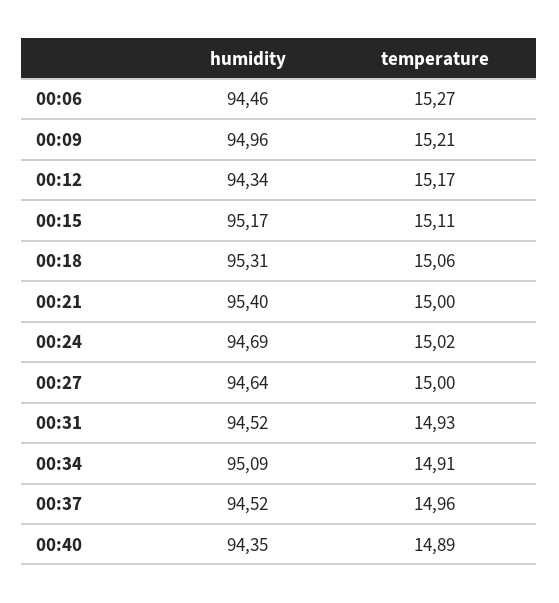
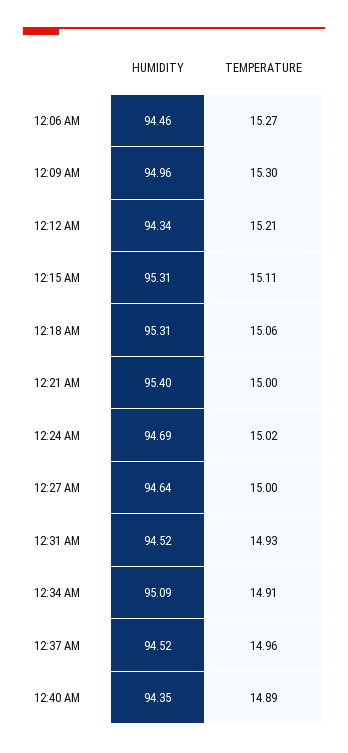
temperature, 00:09: 15.21 -> 15.3
temperature, 00:12: 15.17 -> 15.21
humidity, 00:15: 95.17 -> 95.31

